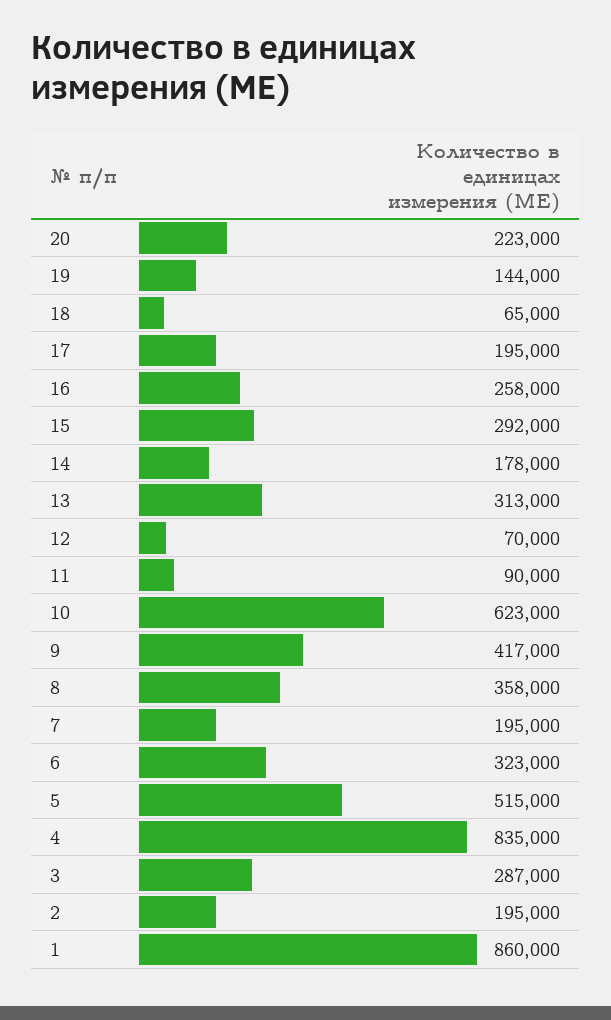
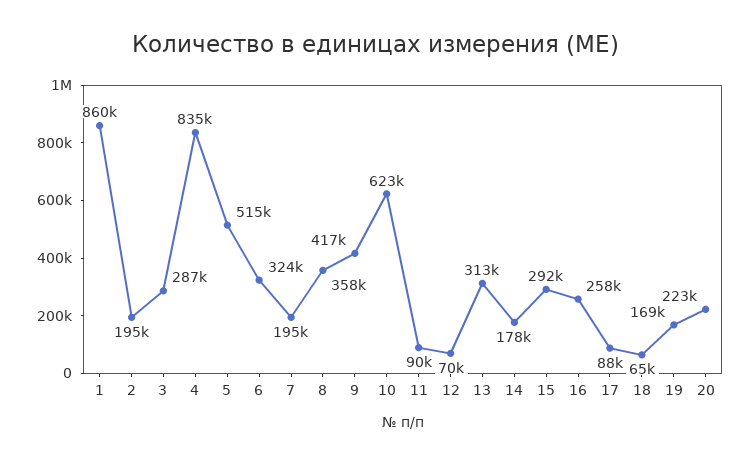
19: 144000 -> 169000
17: 195000 -> 88000
6: 323000 -> 324000

